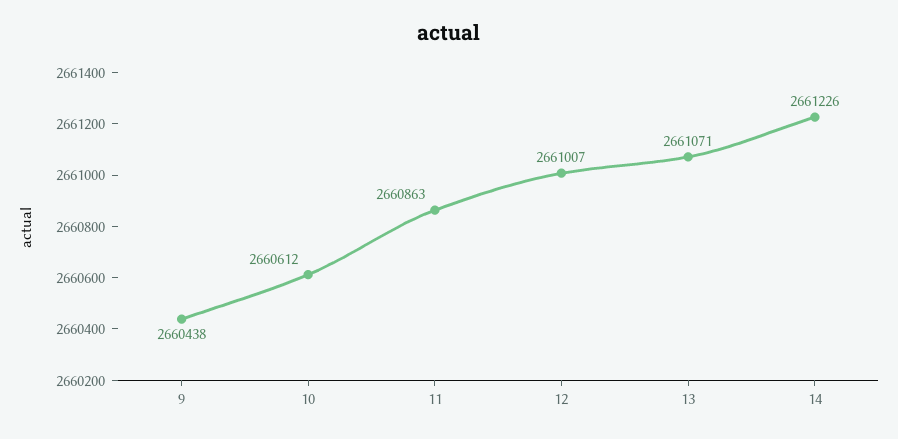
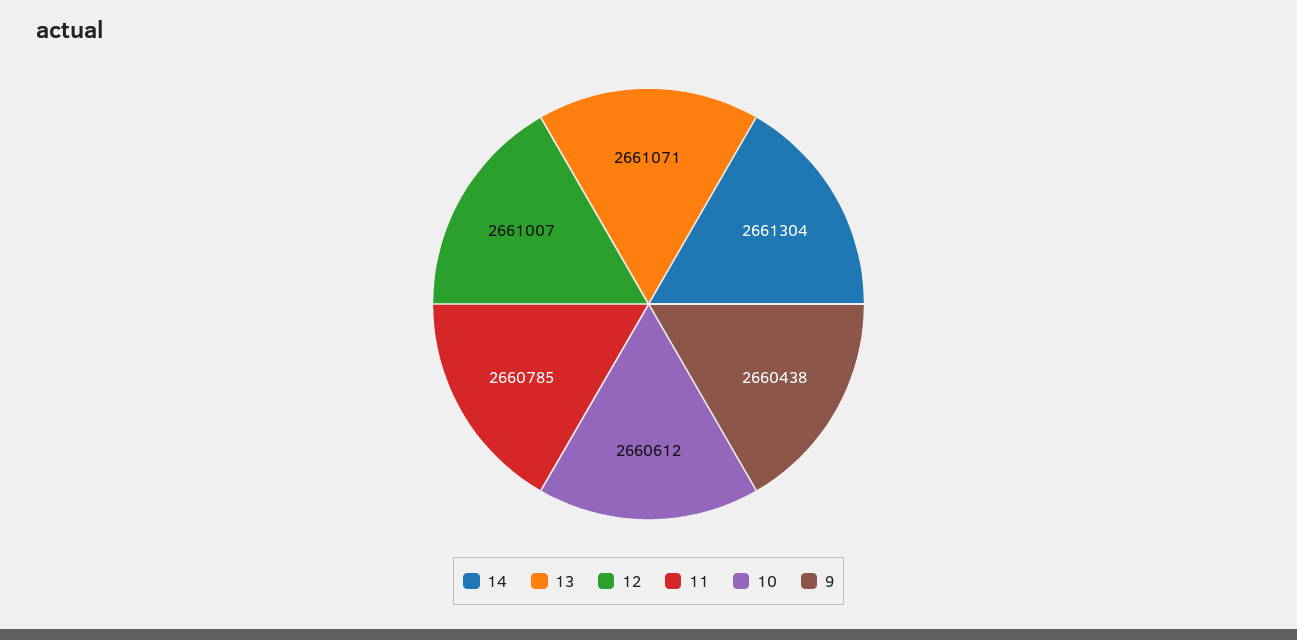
11: 2660863 -> 2660785
14: 2661226 -> 2661304

